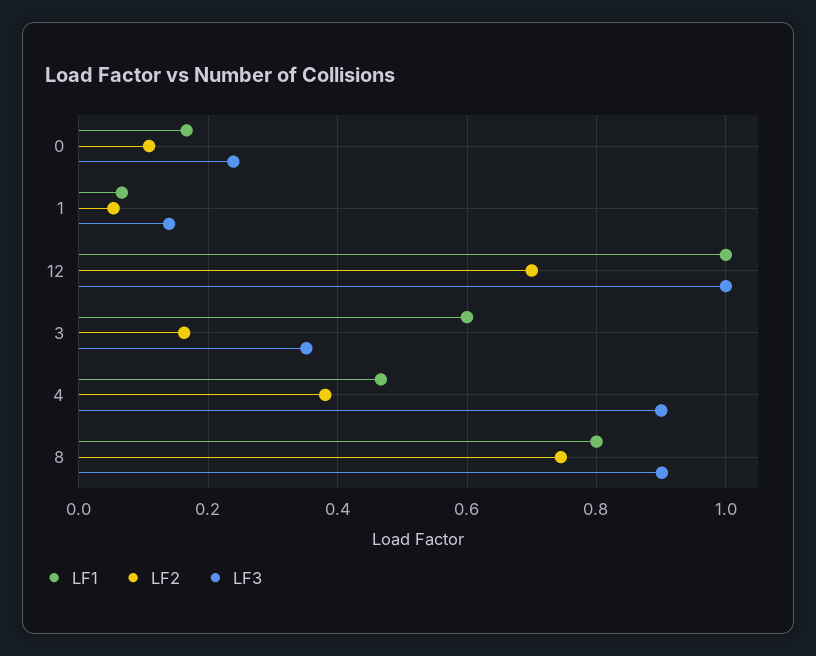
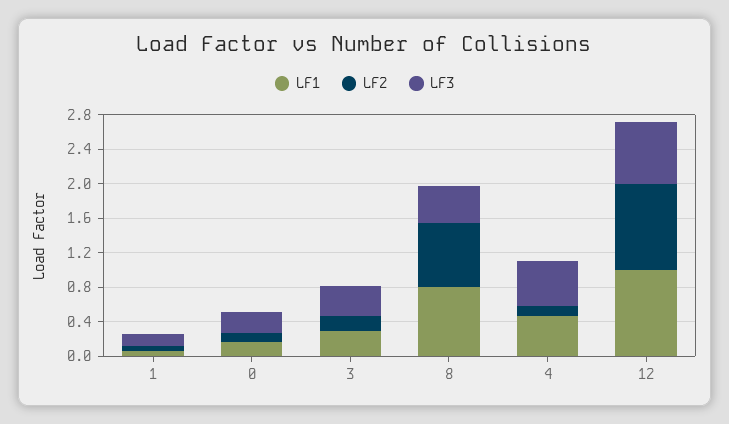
LF2, 12: 0.7 -> 1
LF3, 12: 1 -> 0.7
LF1, 3: 0.6 -> 0.3
LF2, 4: 0.38 -> 0.1
LF3, 4: 0.9 -> 0.5
LF3, 8: 0.9 -> 0.4

